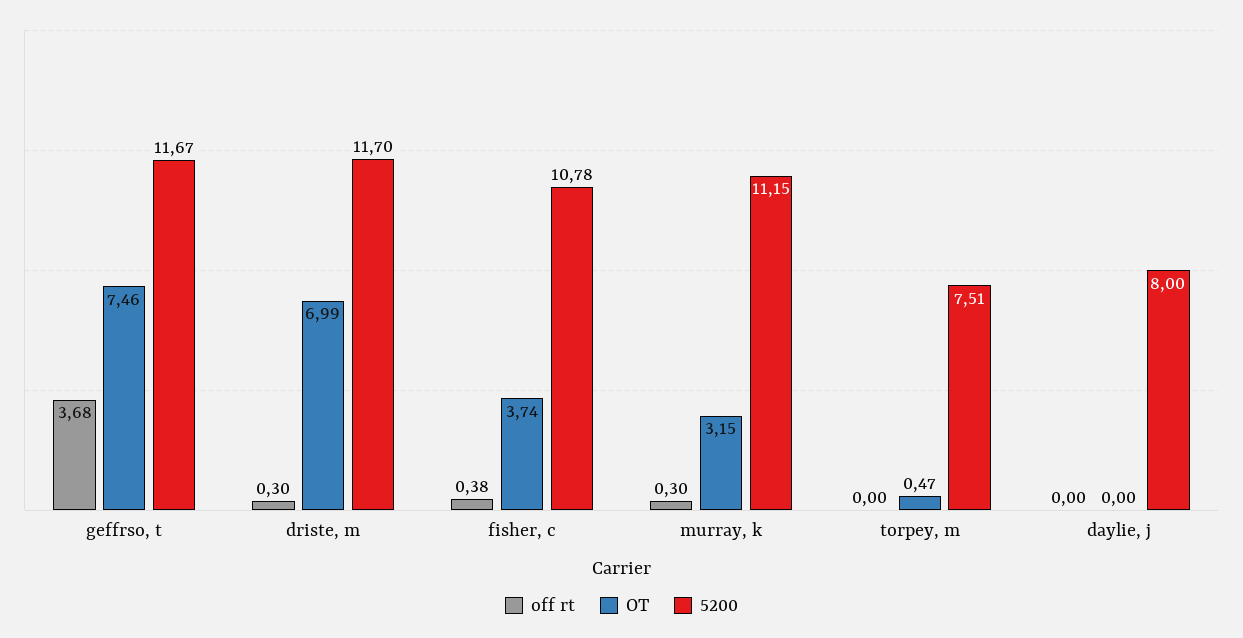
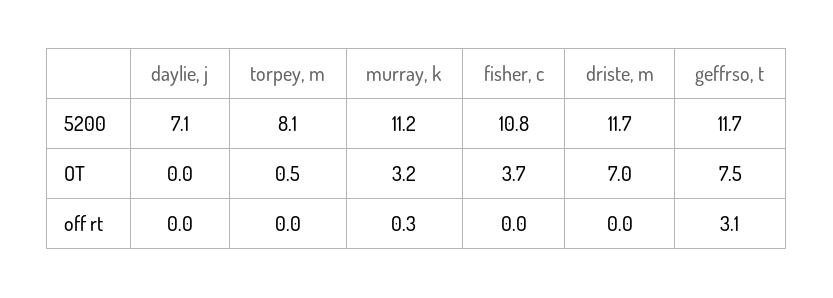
off rt, geffrso, t: 3.68 -> 3.1
off rt, driste, m: 0.3 -> 0
off rt, fisher, c: 0.38 -> 0
5200, torpey, m: 7.51 -> 8.1
5200, daylie, j: 8 -> 7.1

